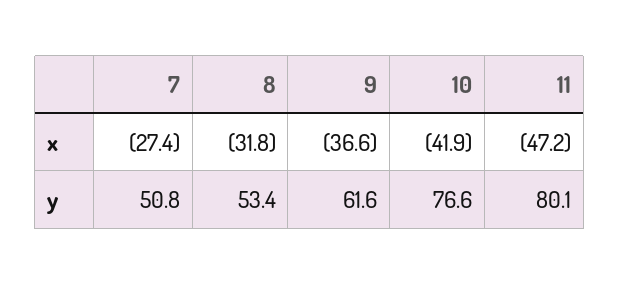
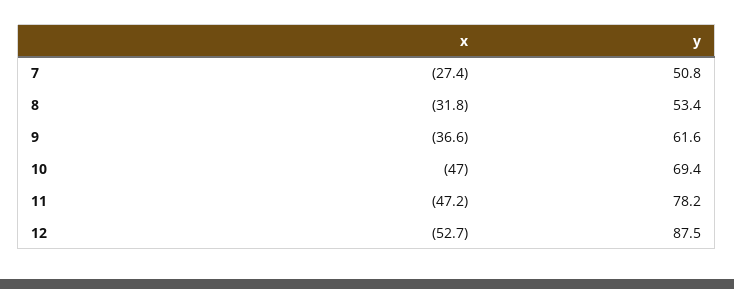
10, x: -41.9 -> -47
10, y: 76.6 -> 69.4
11, y: 80.1 -> 78.2
12, x: none -> -52.7
12, y: none -> 87.5

